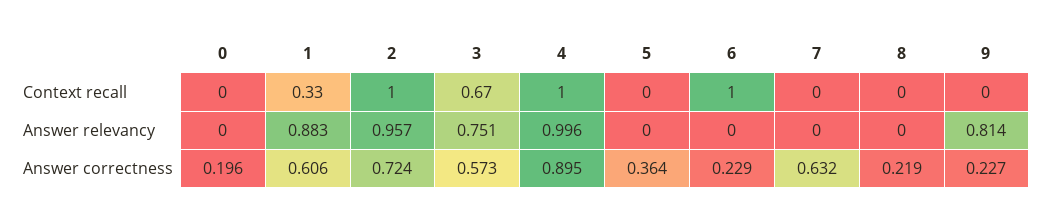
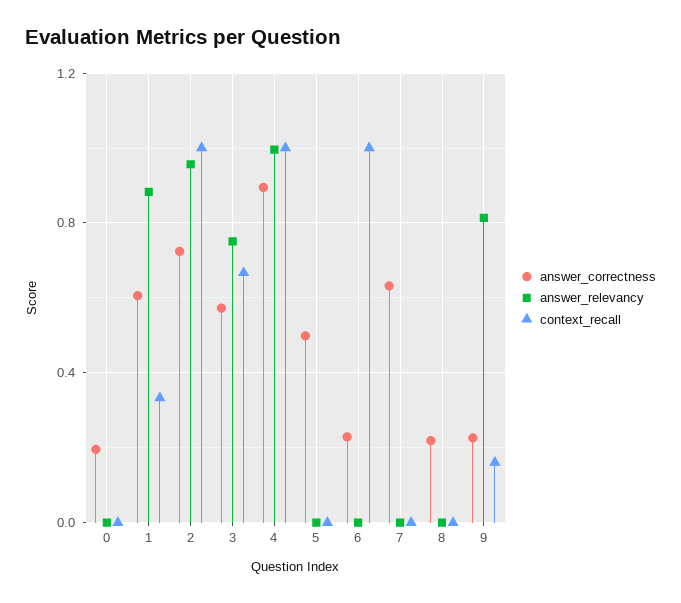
Context recall, 9: 0 -> 0.15
Answer correctness, 5: 0.364 -> 0.5

